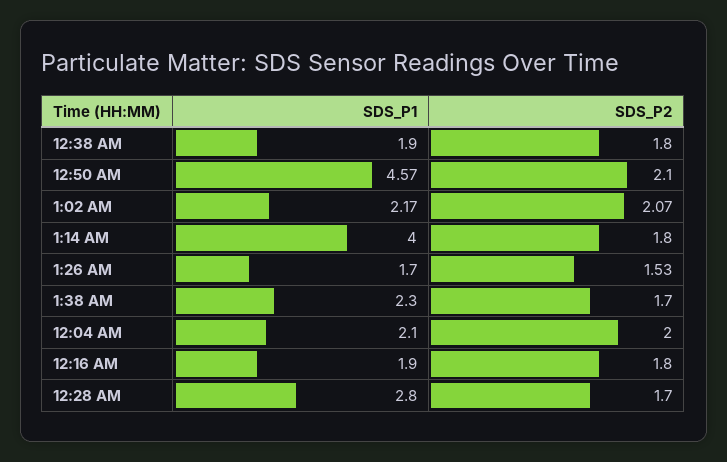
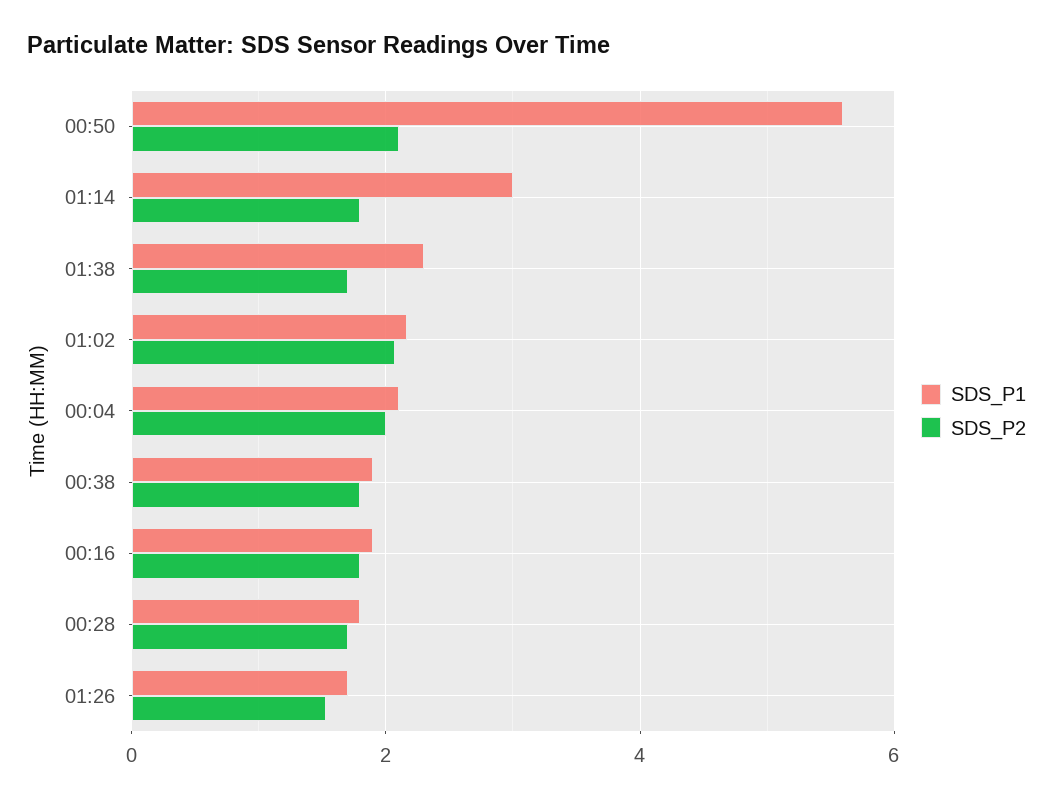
SDS_P1, 12:50 AM: 4.57 -> 5.6
SDS_P1, 1:14 AM: 4 -> 3
SDS_P1, 12:28 AM: 2.8 -> 1.8

